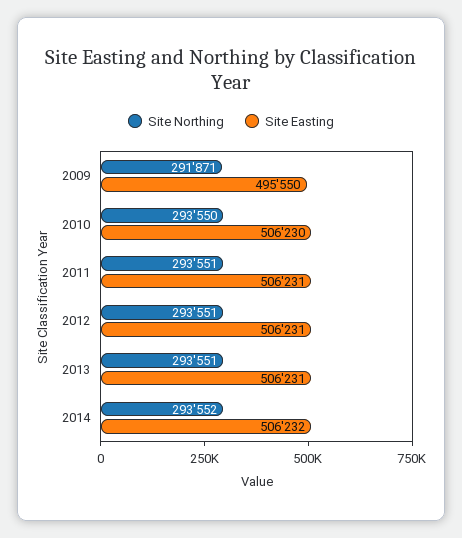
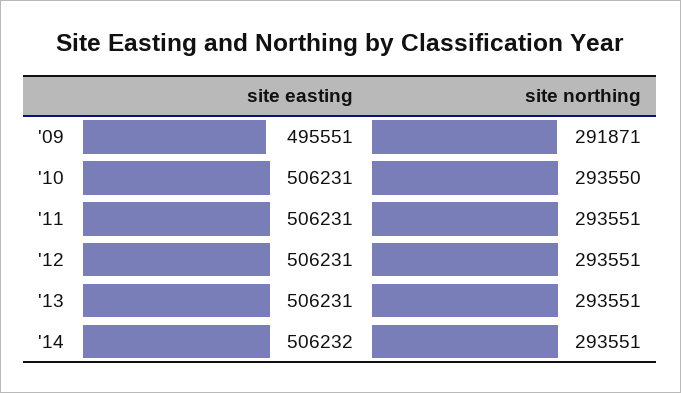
Site Easting, 2009: 495550 -> 495551
Site Easting, 2010: 506230 -> 506231
Site Northing, 2014: 293552 -> 293551

